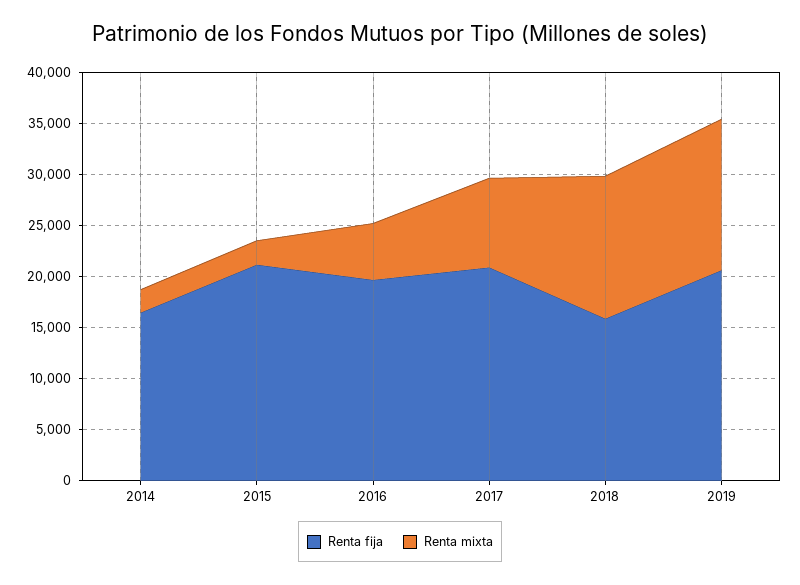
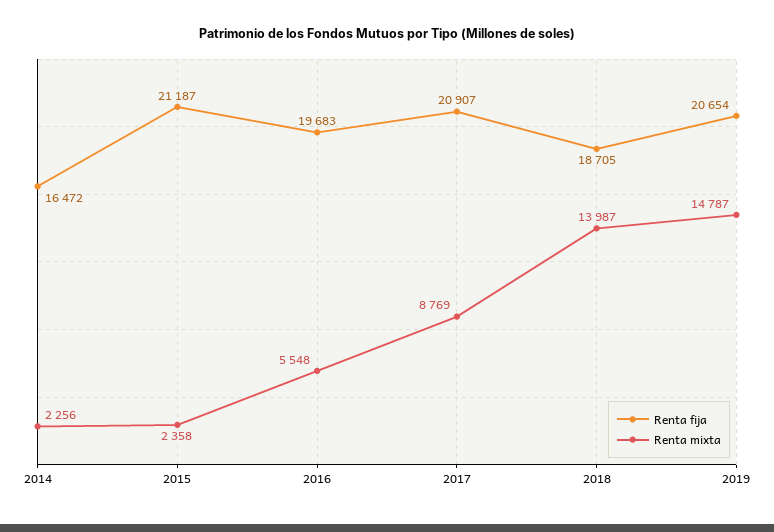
Renta fija, 2018: 16000 -> 18705

